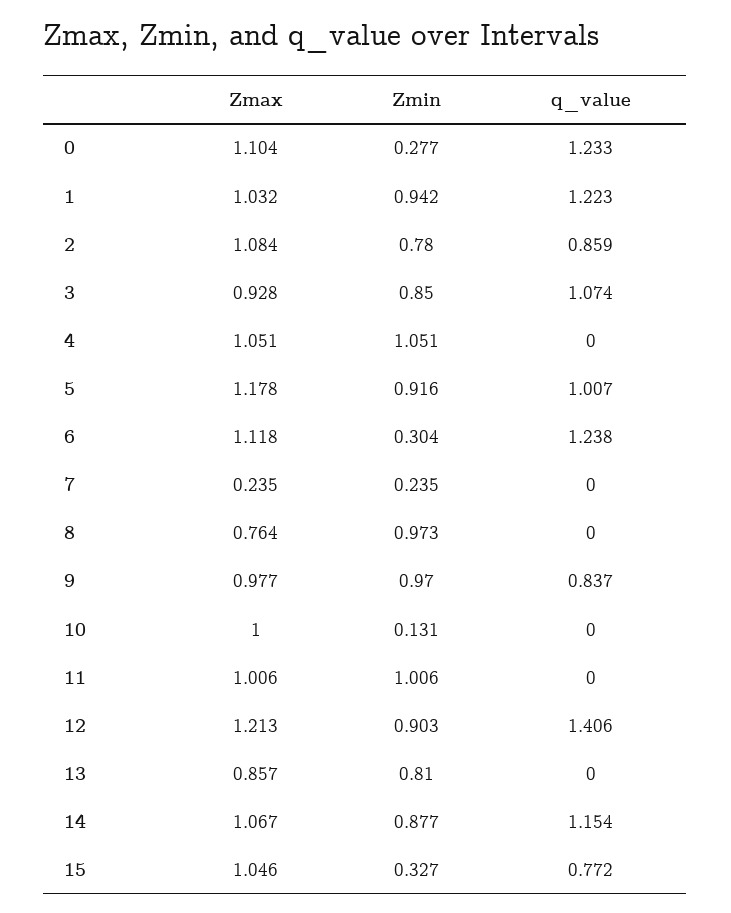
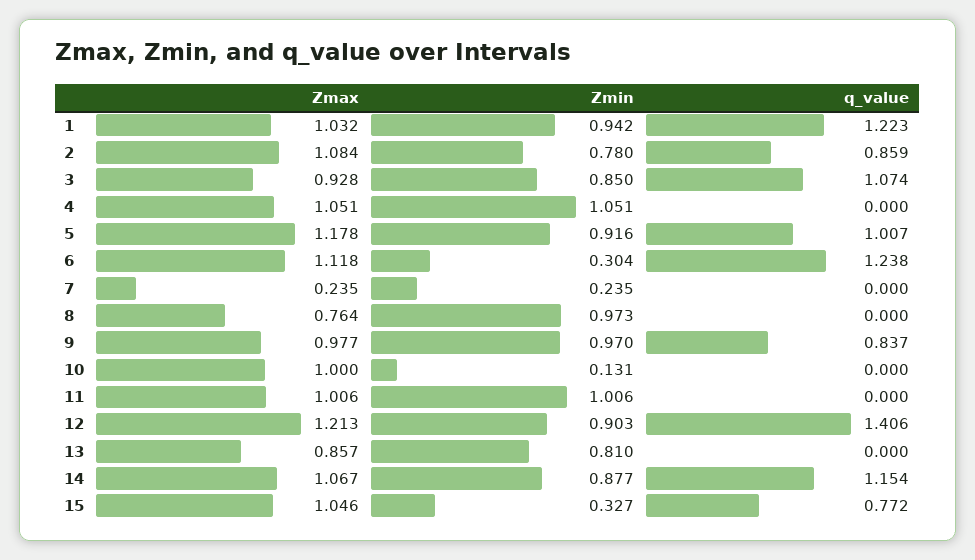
Zmax, 0: 1.104 -> none
Zmin, 0: 0.277 -> none
q_value, 0: 1.233 -> none

